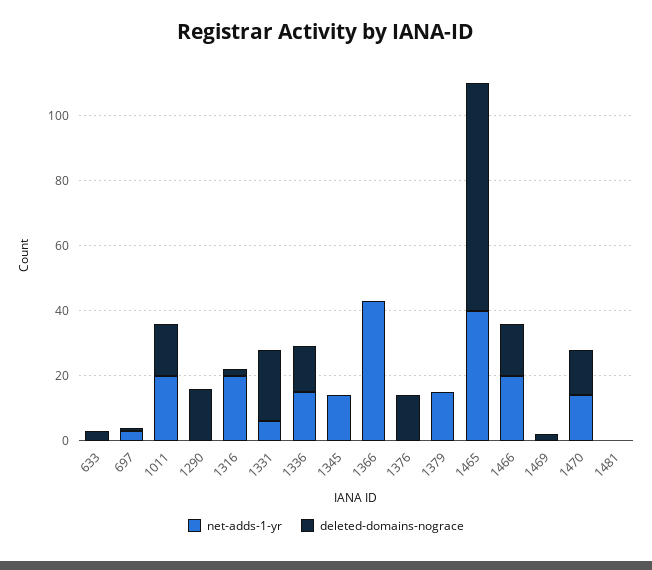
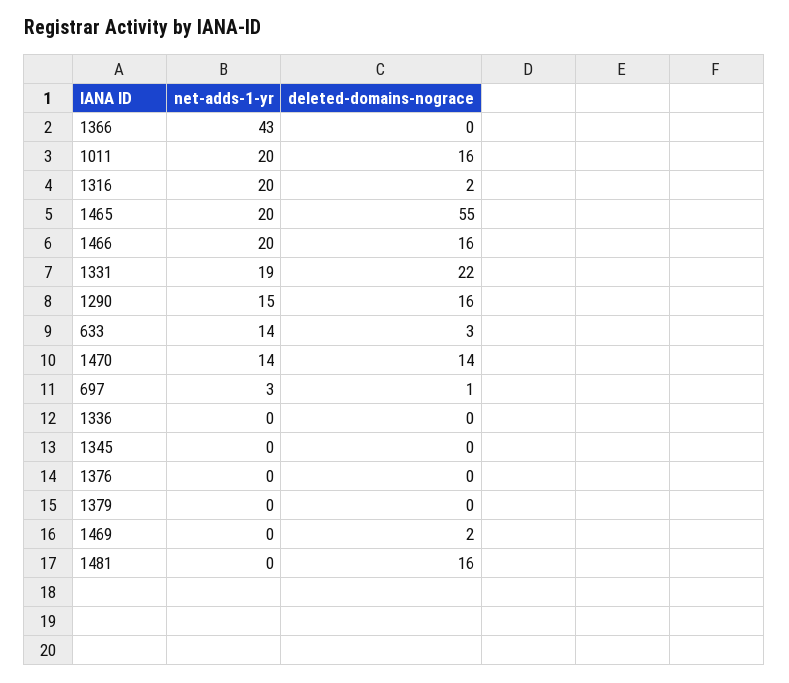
net-adds-1-yr, 633: 0 -> 14
net-adds-1-yr, 1290: 0 -> 15
net-adds-1-yr, 1331: 5 -> 19
net-adds-1-yr, 1336: 15 -> 0
deleted-domains-nograce, 1336: 15 -> 0
net-adds-1-yr, 1345: 15 -> 0
deleted-domains-nograce, 1376: 15 -> 0
net-adds-1-yr, 1379: 15 -> 0
net-adds-1-yr, 1465: 40 -> 20
deleted-domains-nograce, 1465: 70 -> 55
deleted-domains-nograce, 1481: 0 -> 16

